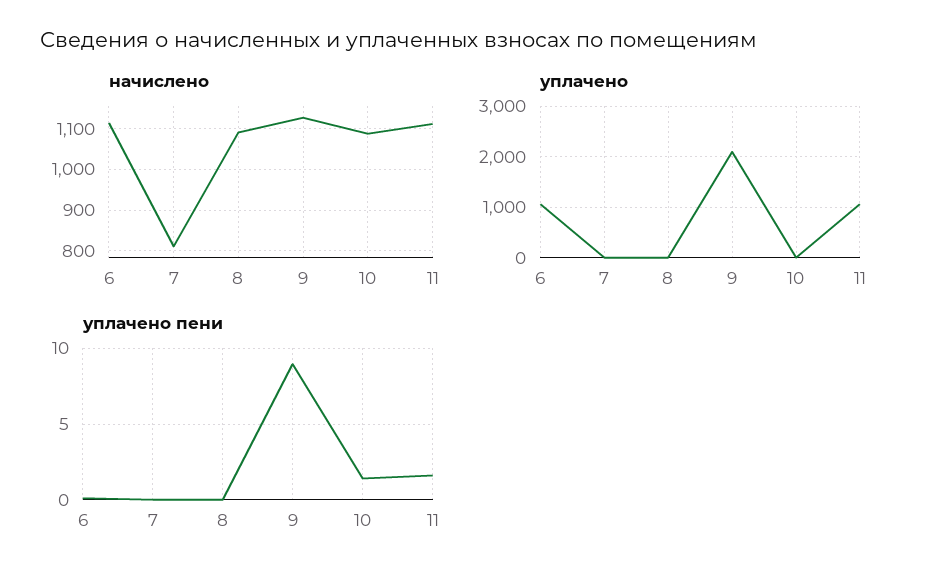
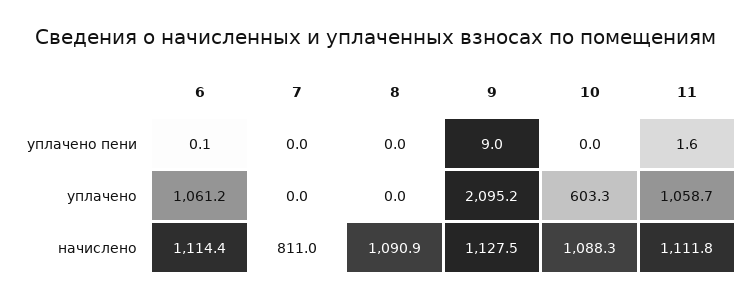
уплачено, 10: 0 -> 603.3
уплачено пени, 10: 1.5 -> 0

